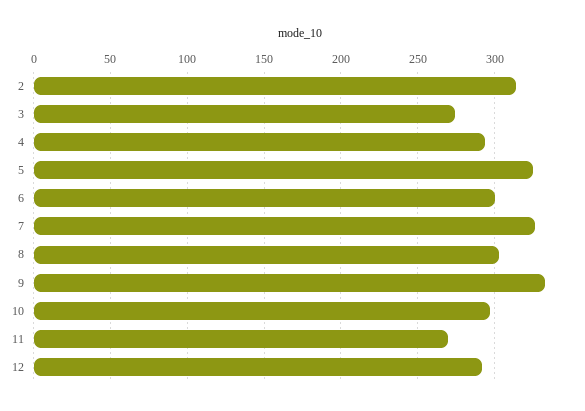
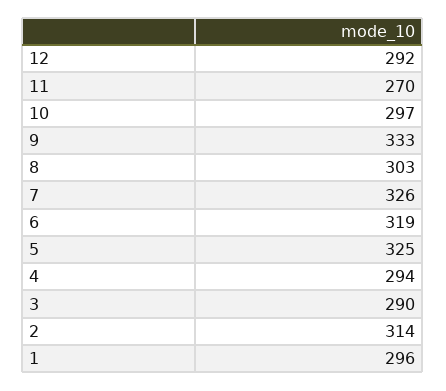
3: 275 -> 290
6: 300 -> 319
1: none -> 296

